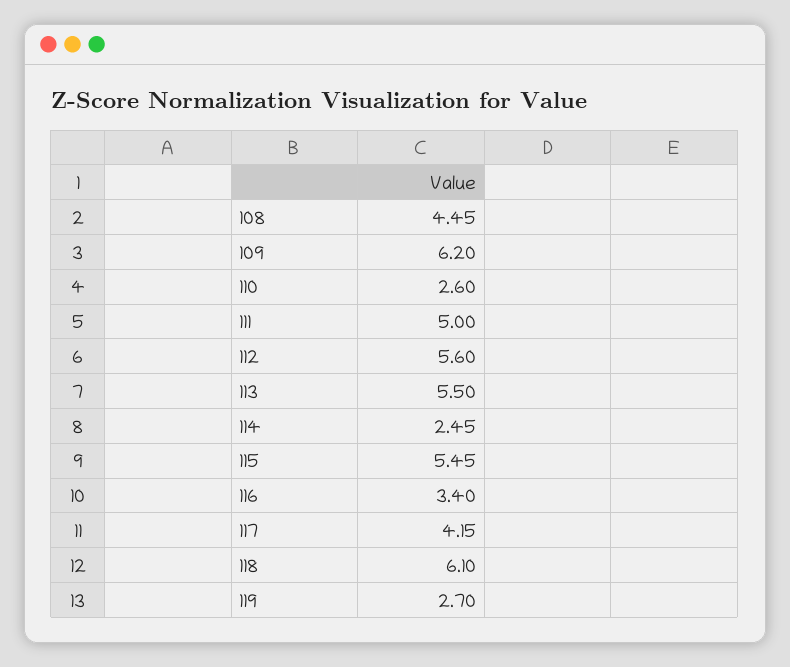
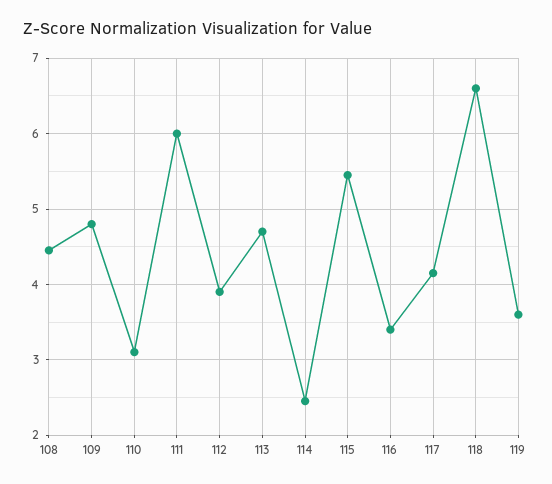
109: 6.2 -> 4.8
110: 2.6 -> 3.1
111: 5 -> 6
112: 5.6 -> 3.9
113: 5.5 -> 4.7
118: 6.1 -> 6.6
119: 2.7 -> 3.6

